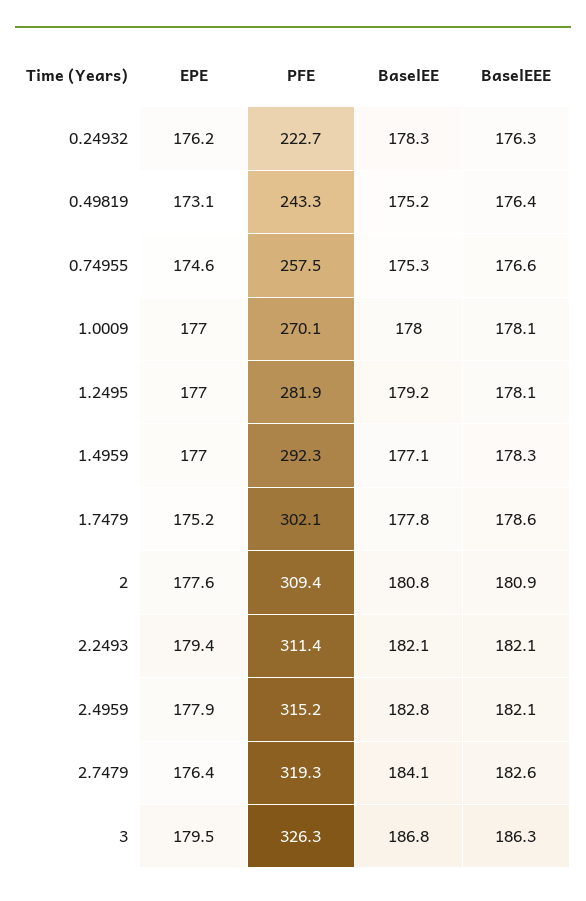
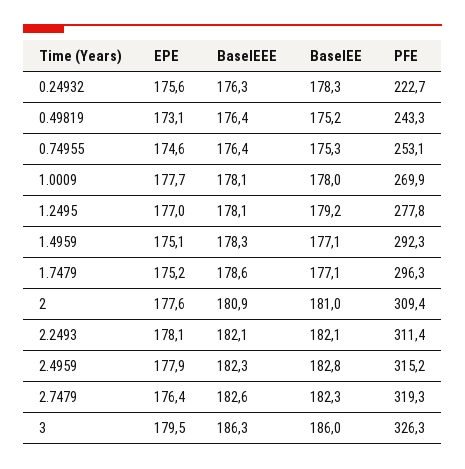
EPE, 0.24932: 176.2 -> 175.6
PFE, 0.74955: 257.5 -> 253.1
BaselEEE, 0.74955: 176.6 -> 176.4
EPE, 1.0009: 177 -> 177.7
PFE, 1.0009: 270.1 -> 269.9
PFE, 1.2495: 281.9 -> 277.8
EPE, 1.4959: 177 -> 175.1
PFE, 1.7479: 302.1 -> 296.3
BaselEE, 1.7479: 177.8 -> 177.1
BaselEE, 2: 180.8 -> 181
EPE, 2.2493: 179.4 -> 178.1
BaselEEE, 2.4959: 182.1 -> 182.3
BaselEE, 2.7479: 184.1 -> 182.3
BaselEE, 3: 186.8 -> 186

